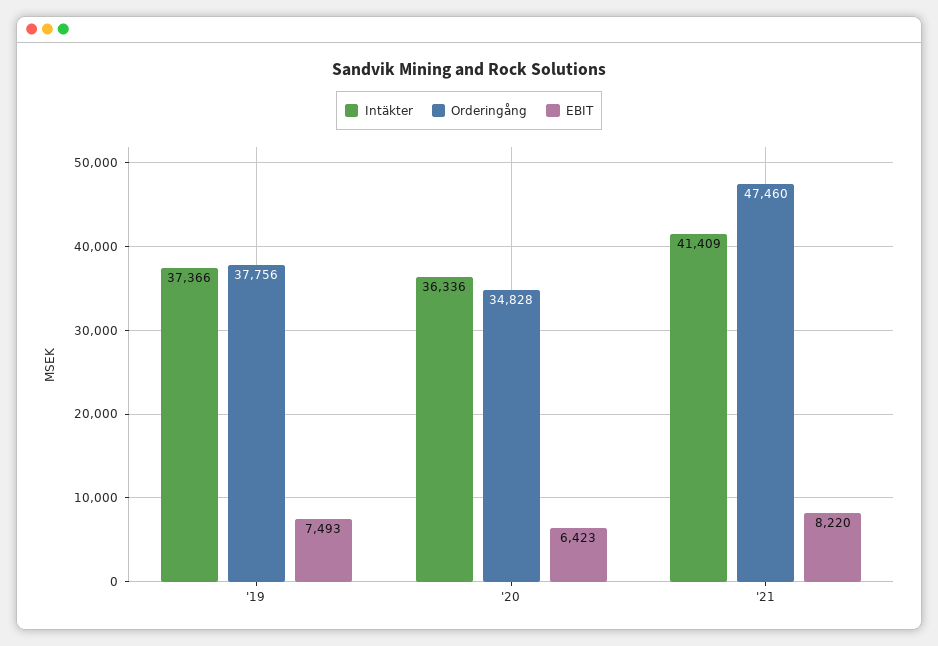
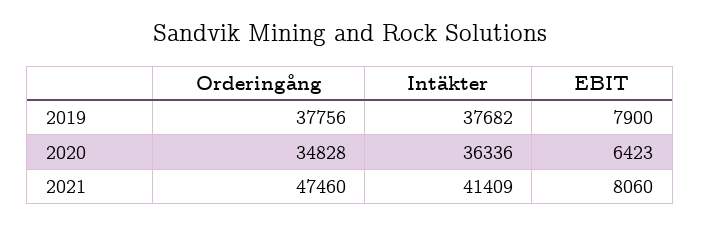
Intäkter, '19: 37366 -> 37682
EBIT, '19: 7493 -> 7900
EBIT, '21: 8220 -> 8060

